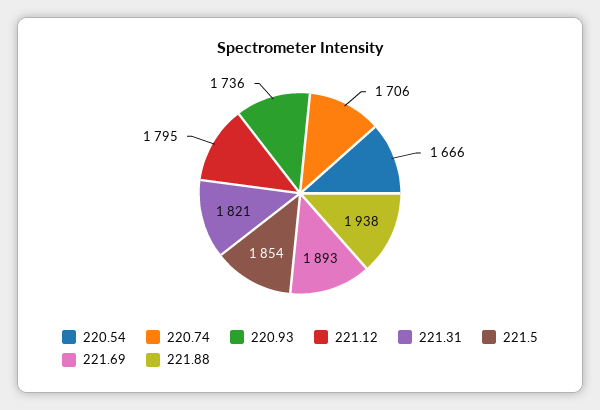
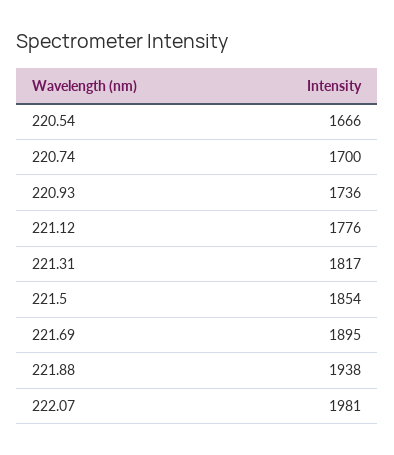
220.74: 1706 -> 1700
221.12: 1795 -> 1776
221.31: 1821 -> 1817
221.69: 1893 -> 1895
222.07: none -> 1981

